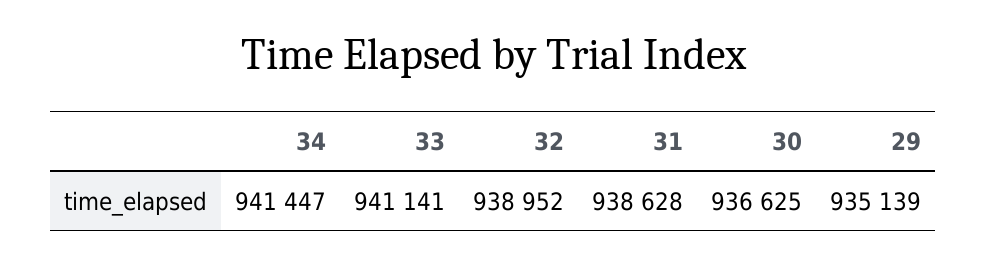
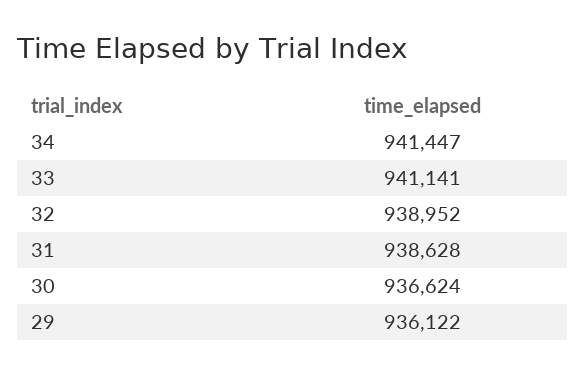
30: 936625 -> 936624
29: 935139 -> 936122

